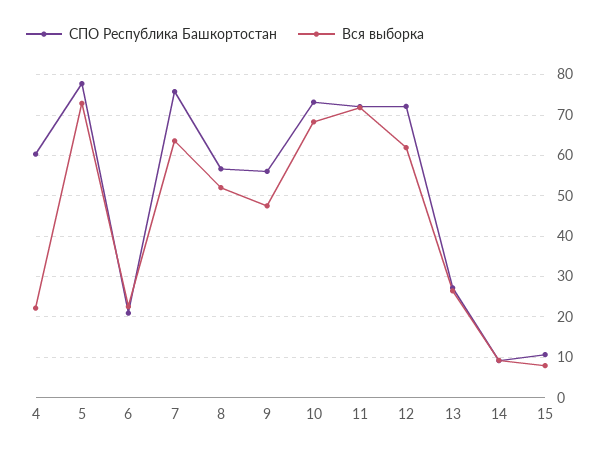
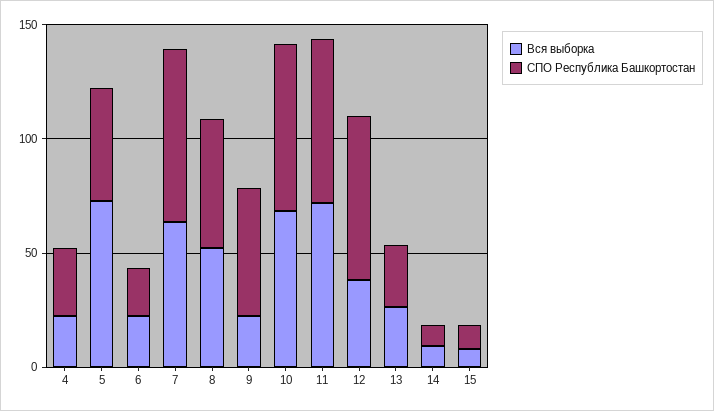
СПО Республика Башкортостан, 4: 60 -> 30
СПО Республика Башкортостан, 5: 78 -> 50
Вся выборка, 9: 48 -> 20
Вся выборка, 12: 62 -> 40

